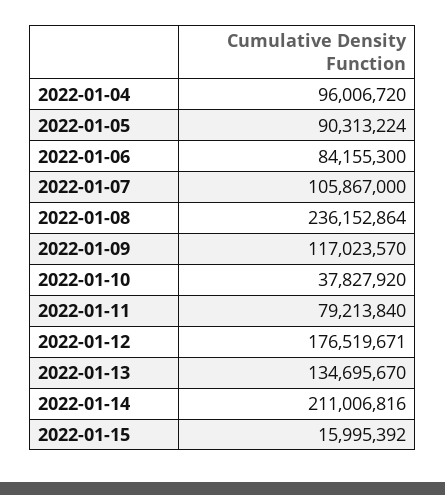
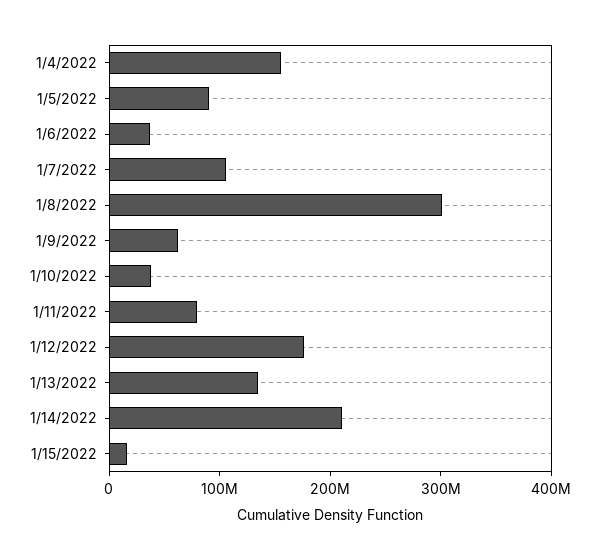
2022-01-04: 96006720 -> 160000000
2022-01-06: 84155300 -> 40000000
2022-01-08: 236152864 -> 300000000
2022-01-09: 117023570 -> 60000000

